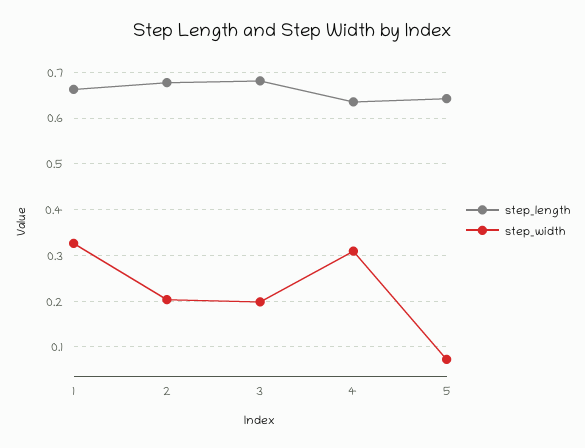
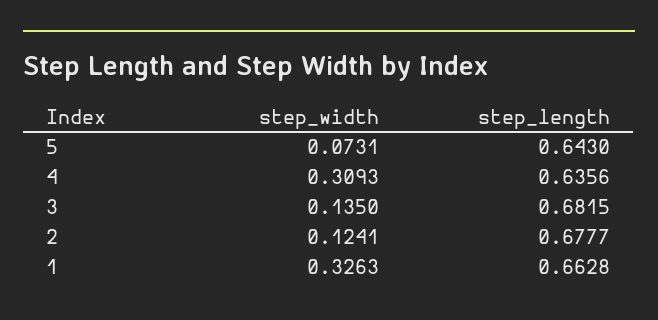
step_width, 2: 0.2 -> 0.1241
step_width, 3: 0.2 -> 0.135

